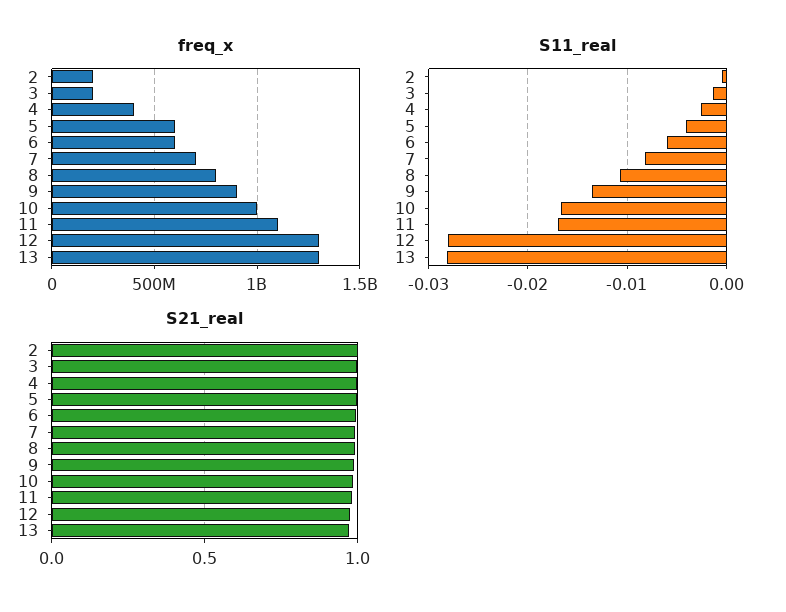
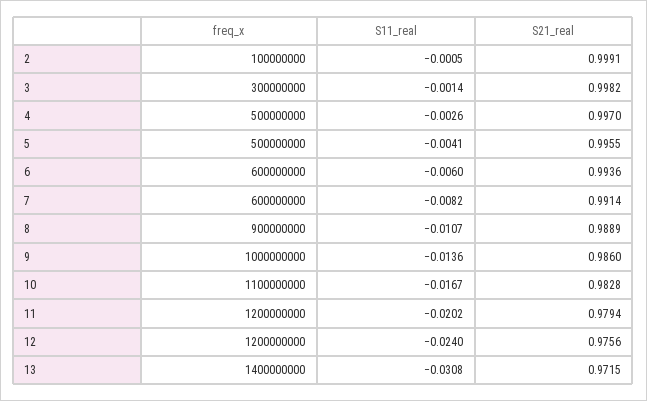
freq_x, 2: 200000000 -> 100000000
freq_x, 3: 200000000 -> 300000000
freq_x, 4: 400000000 -> 500000000
freq_x, 5: 600000000 -> 500000000
freq_x, 7: 700000000 -> 600000000
freq_x, 8: 800000000 -> 900000000
freq_x, 9: 900000000 -> 1000000000
freq_x, 10: 1000000000 -> 1100000000
freq_x, 11: 1100000000 -> 1200000000
freq_x, 12: 1300000000 -> 1200000000
freq_x, 13: 1300000000 -> 1400000000
S11_real, 11: -0.017 -> -0.0202
S11_real, 12: -0.028 -> -0.024
S11_real, 13: -0.028 -> -0.0308

